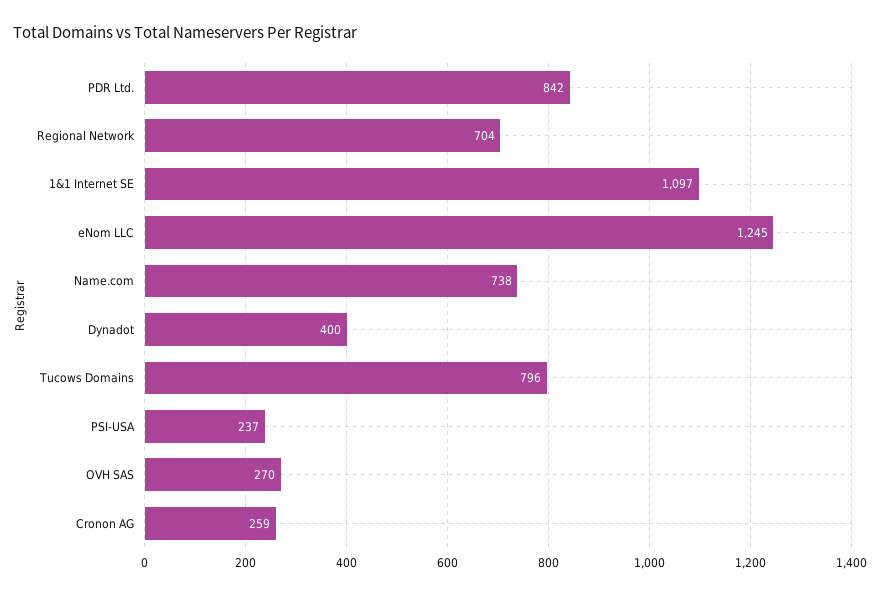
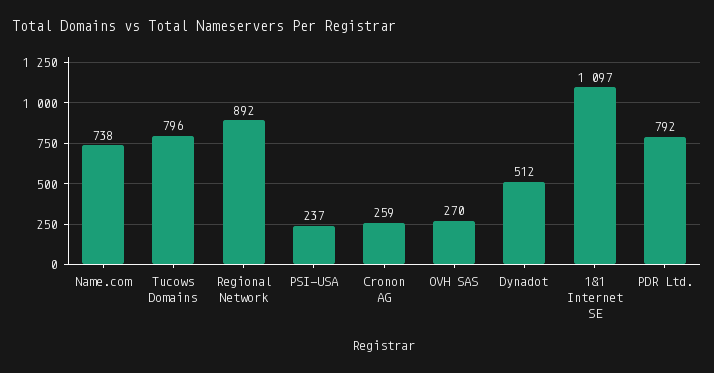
PDR Ltd.: 842 -> 792
Regional Network: 704 -> 892
eNom LLC: 1245 -> none
Dynadot: 400 -> 512

